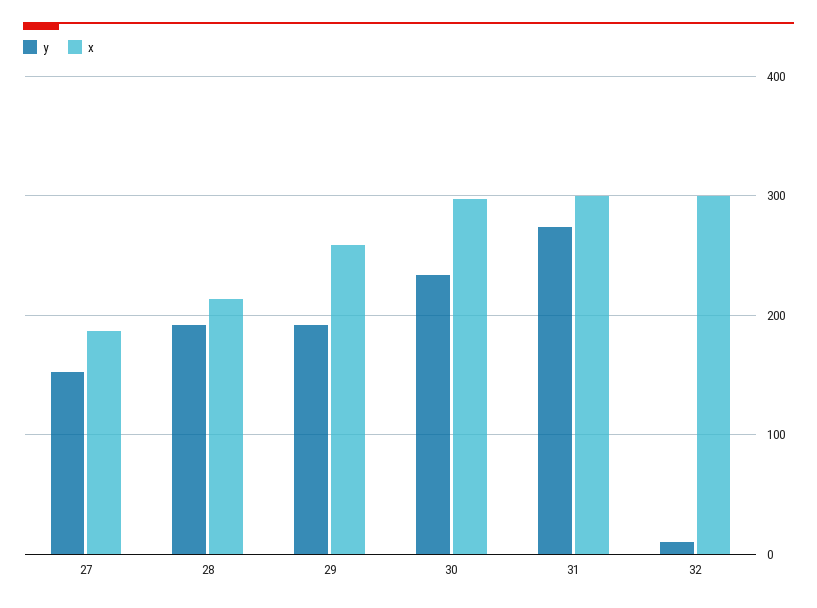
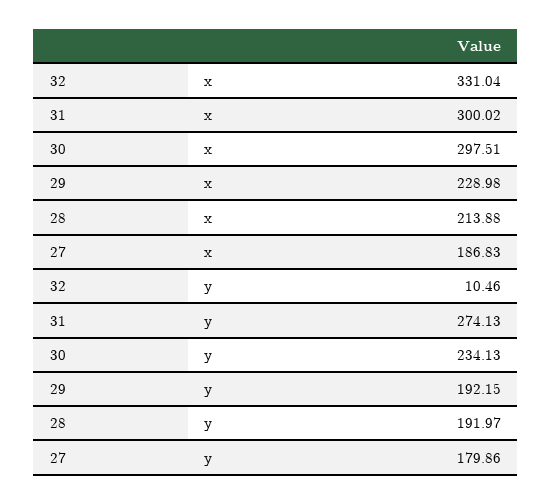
y, 27: 150 -> 179.86
x, 29: 260 -> 228.98
x, 32: 300 -> 331.04

